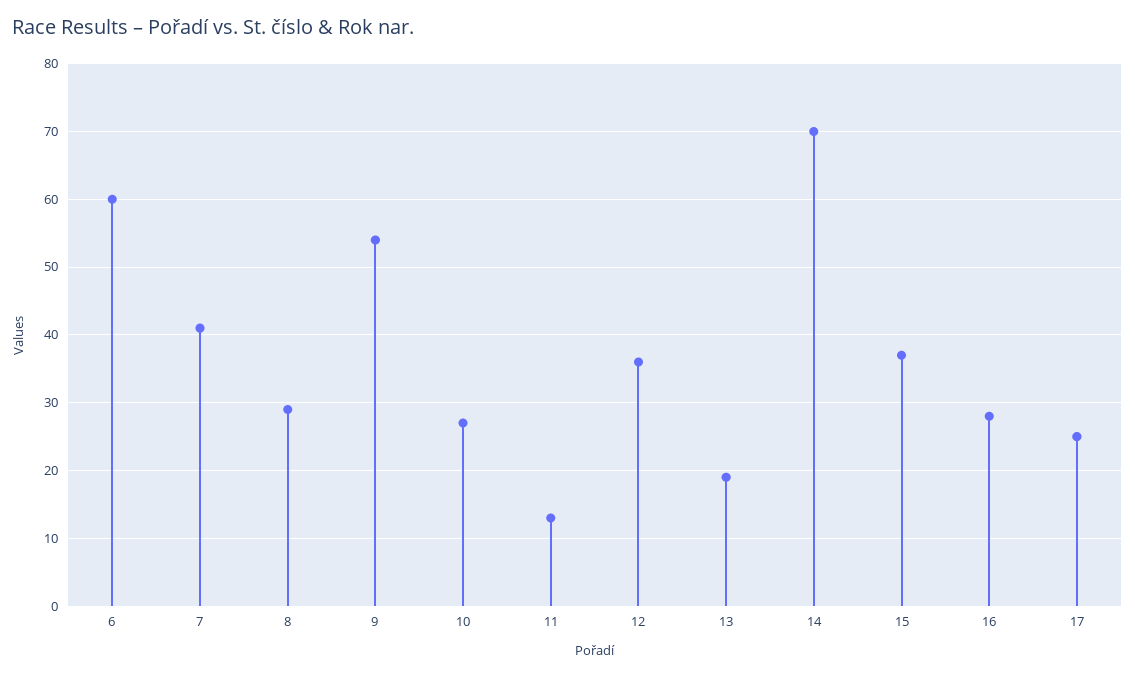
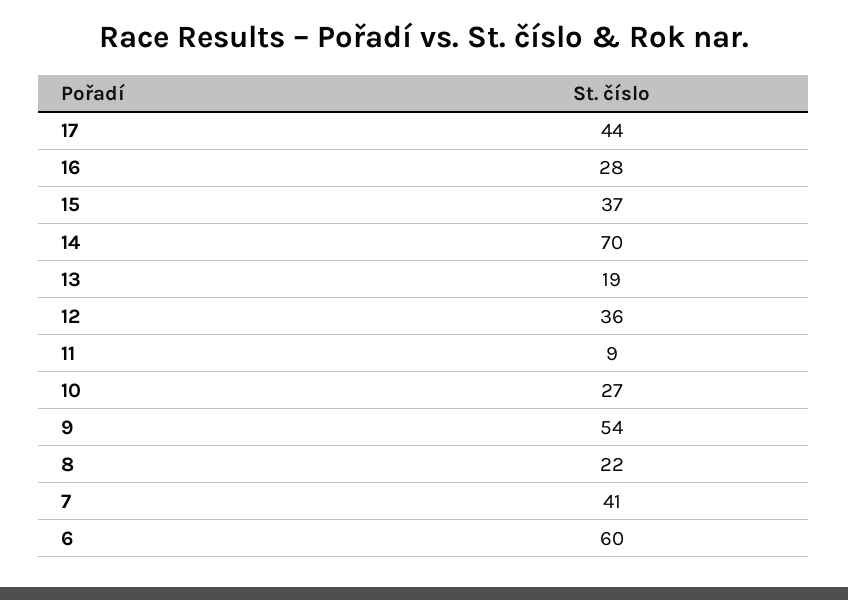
8: 29 -> 22
11: 13 -> 9
17: 25 -> 44

